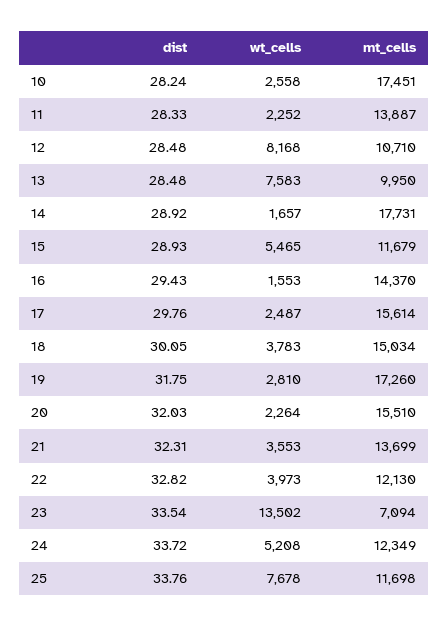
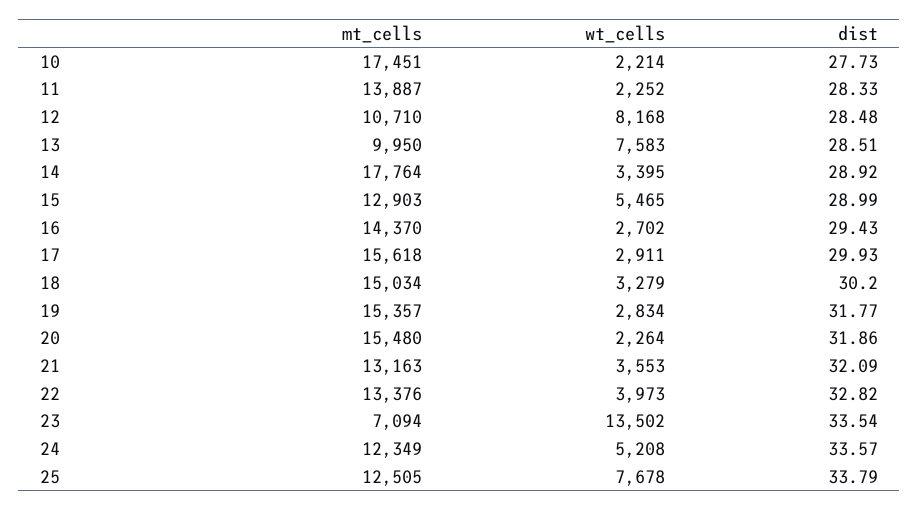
dist, 10: 28.24 -> 27.73
wt_cells, 10: 2558 -> 2214
dist, 13: 28.48 -> 28.51
wt_cells, 14: 1657 -> 3395
mt_cells, 14: 17731 -> 17764
dist, 15: 28.93 -> 28.99
mt_cells, 15: 11679 -> 12903
wt_cells, 16: 1553 -> 2702
dist, 17: 29.76 -> 29.93
wt_cells, 17: 2487 -> 2911
mt_cells, 17: 15614 -> 15618
dist, 18: 30.05 -> 30.2
wt_cells, 18: 3783 -> 3279
dist, 19: 31.75 -> 31.77
wt_cells, 19: 2810 -> 2834
mt_cells, 19: 17260 -> 15357
dist, 20: 32.03 -> 31.86
mt_cells, 20: 15510 -> 15480
dist, 21: 32.31 -> 32.09
mt_cells, 21: 13699 -> 13163
mt_cells, 22: 12130 -> 13376
dist, 24: 33.72 -> 33.57
dist, 25: 33.76 -> 33.79
mt_cells, 25: 11698 -> 12505

